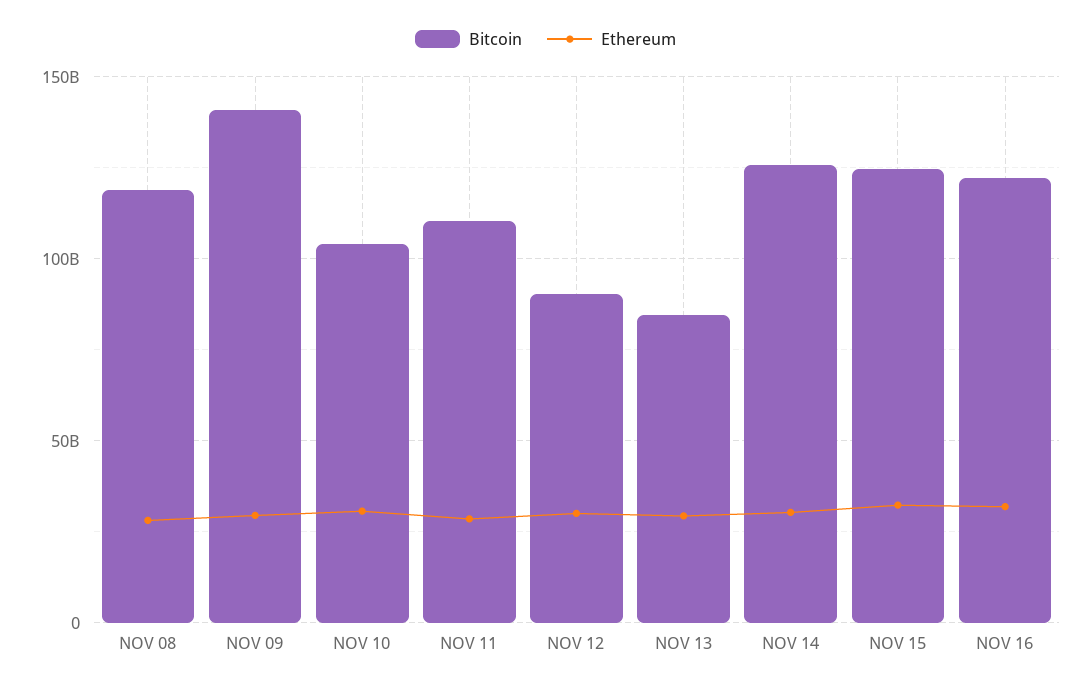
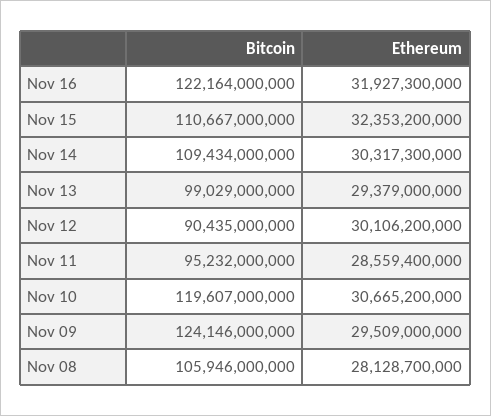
Bitcoin, NOV 08: 120000000000 -> 105946000000
Bitcoin, NOV 09: 140000000000 -> 124146000000
Bitcoin, NOV 10: 105000000000 -> 119607000000
Bitcoin, NOV 11: 110000000000 -> 95232000000
Bitcoin, NOV 13: 85000000000 -> 99029000000
Bitcoin, NOV 14: 125000000000 -> 109434000000
Bitcoin, NOV 15: 125000000000 -> 110667000000

